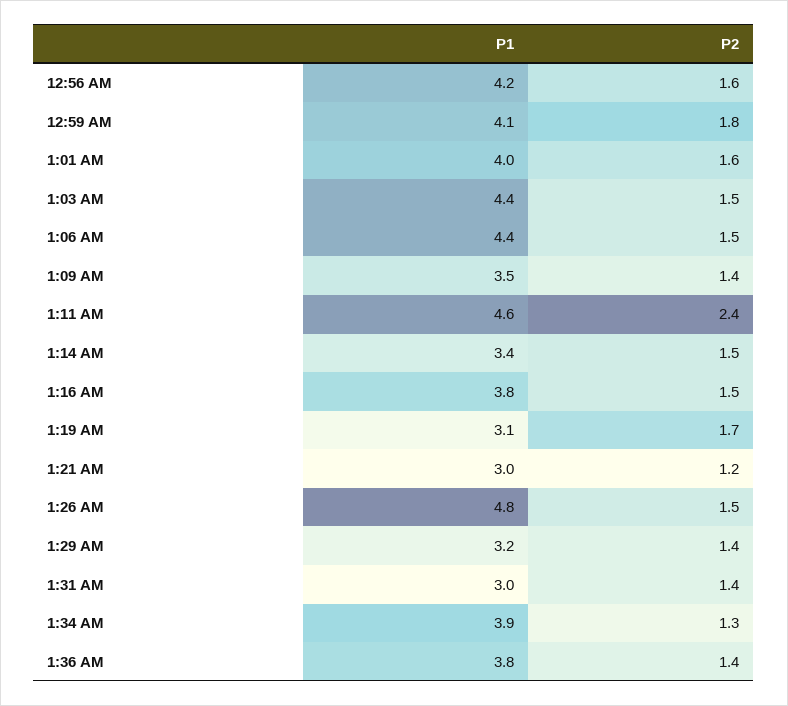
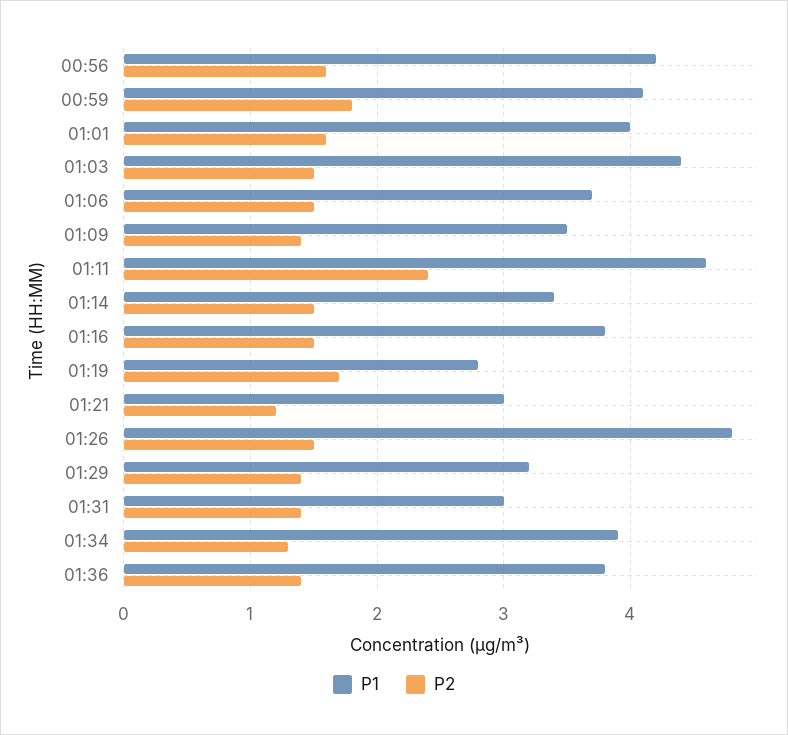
P1, 1:06 AM: 4.4 -> 3.7
P1, 1:19 AM: 3.1 -> 2.8

